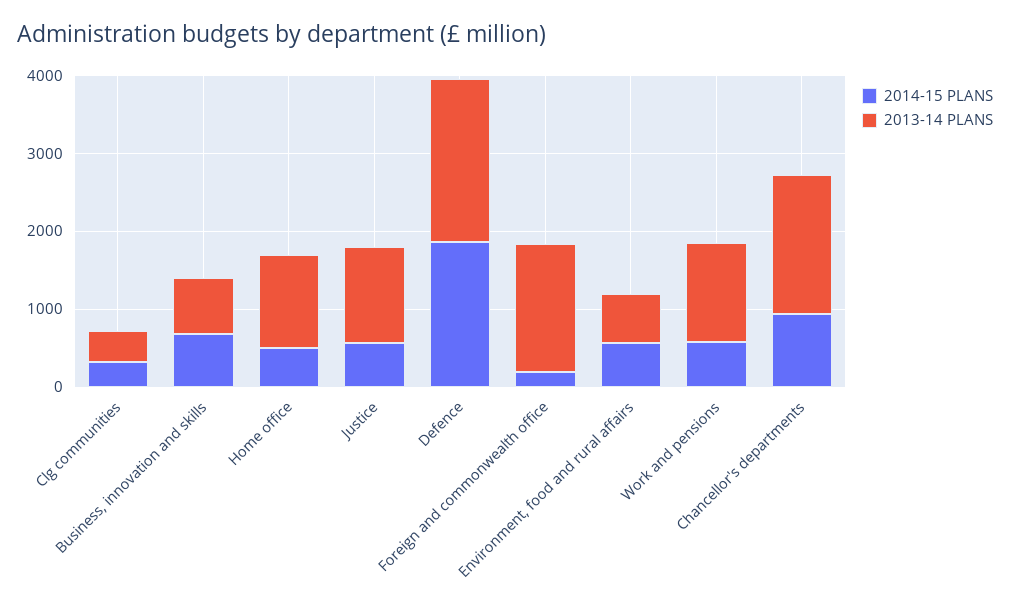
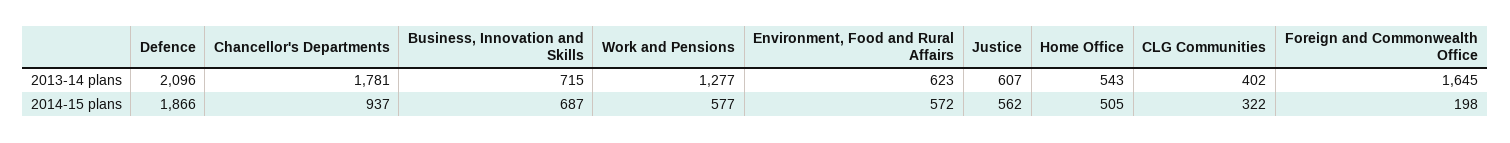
2013-14 PLANS, Home office: 1200 -> 543
2013-14 PLANS, Justice: 1200 -> 607

